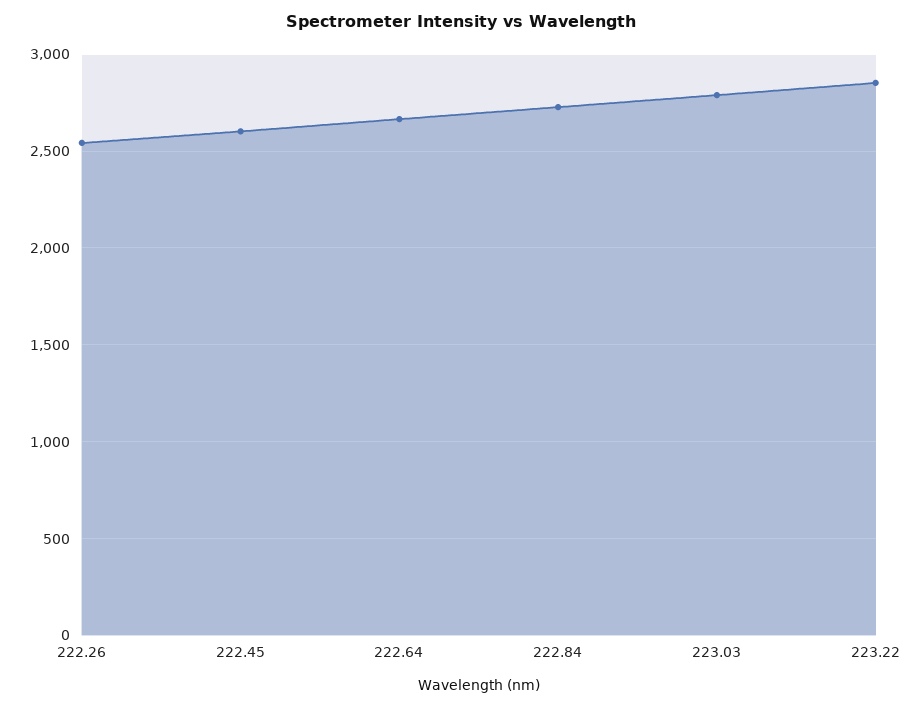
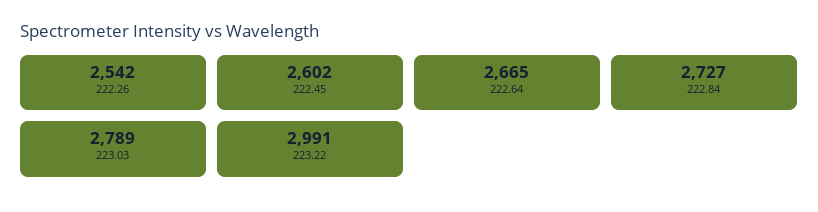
223.22: 2850 -> 2991

